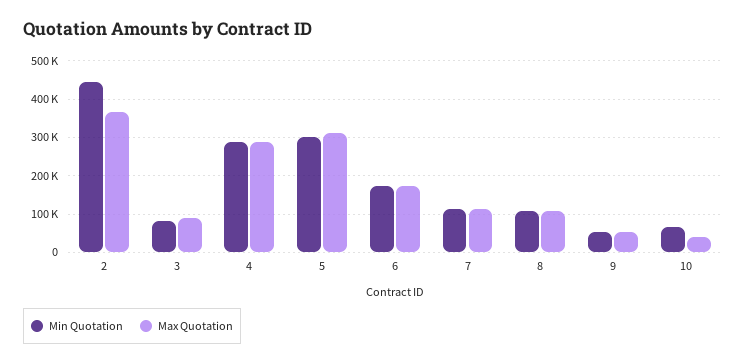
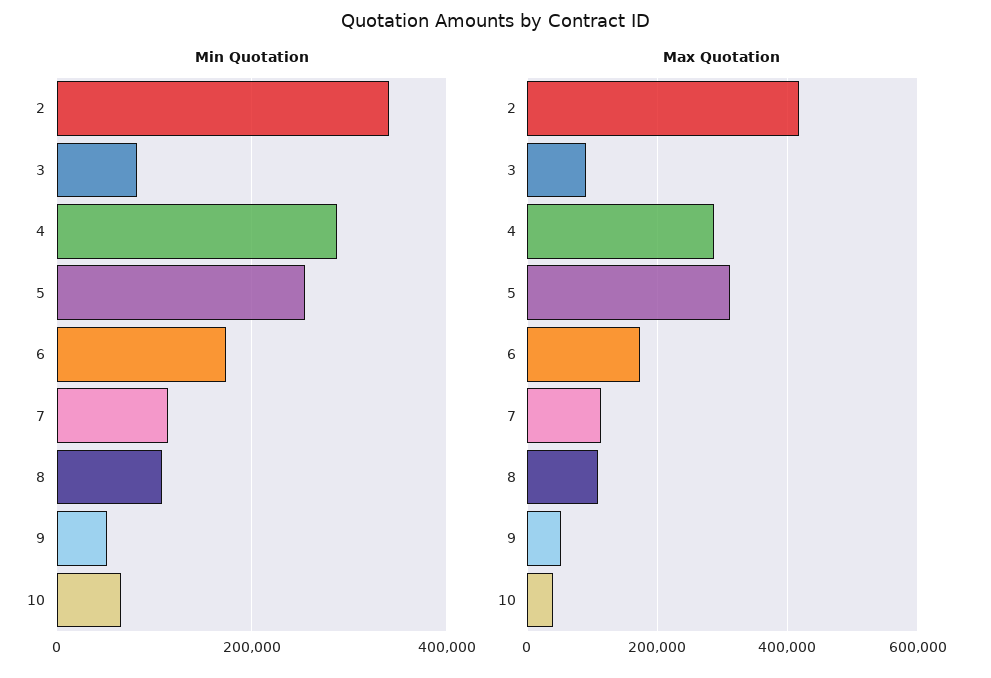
Min Quotation, 2: 440000 -> 340000
Max Quotation, 2: 360000 -> 420000
Min Quotation, 5: 300000 -> 260000

